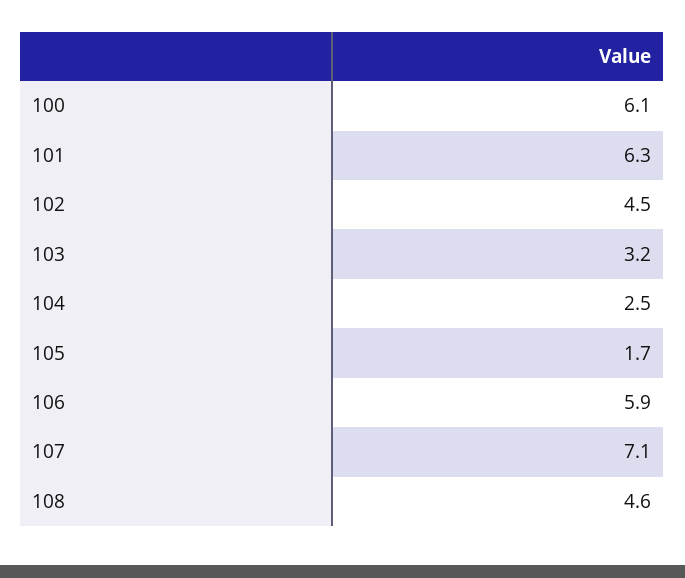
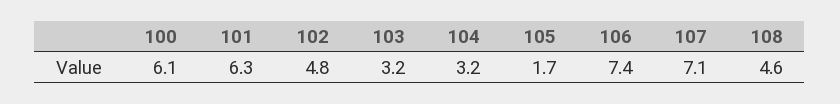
102: 4.5 -> 4.8
104: 2.5 -> 3.2
106: 5.9 -> 7.4

